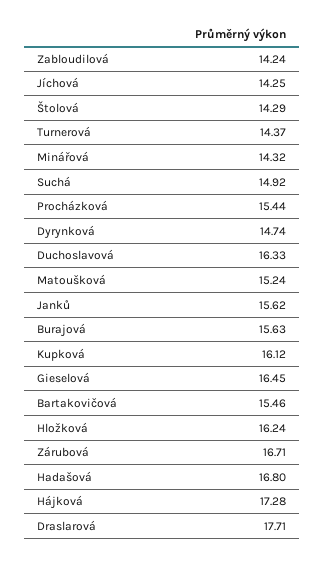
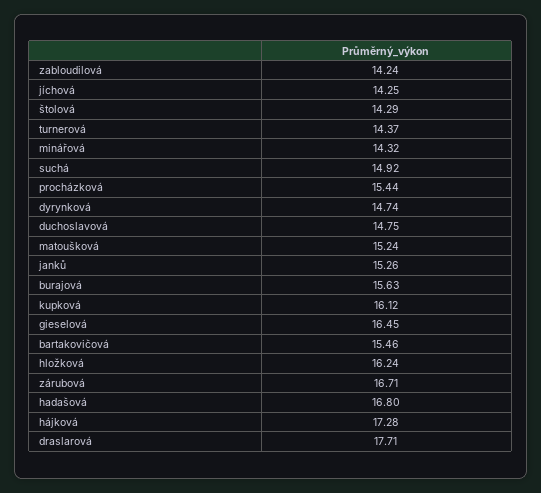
Duchoslavová: 16.33 -> 14.75
Janků: 15.62 -> 15.26

